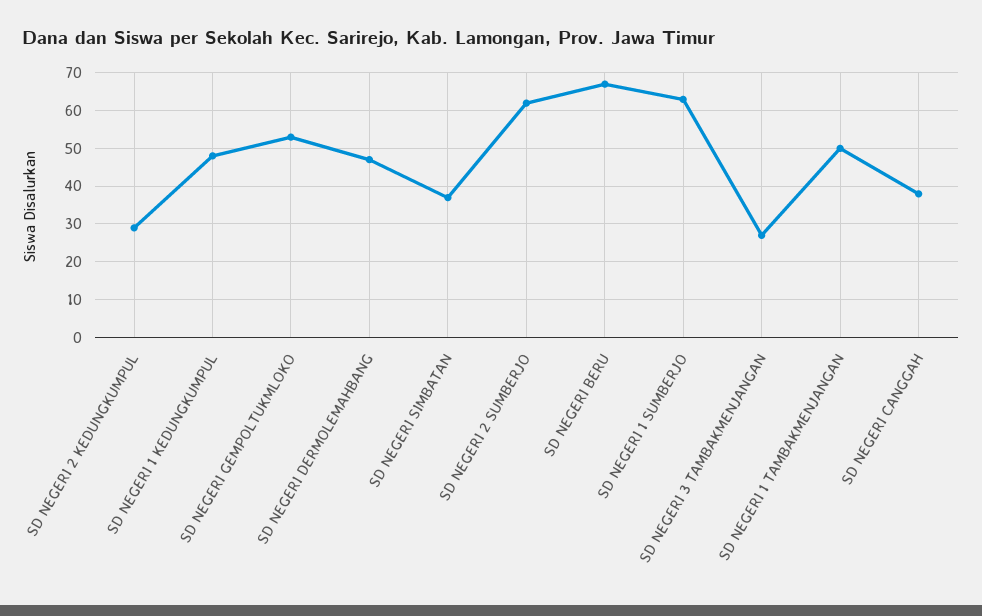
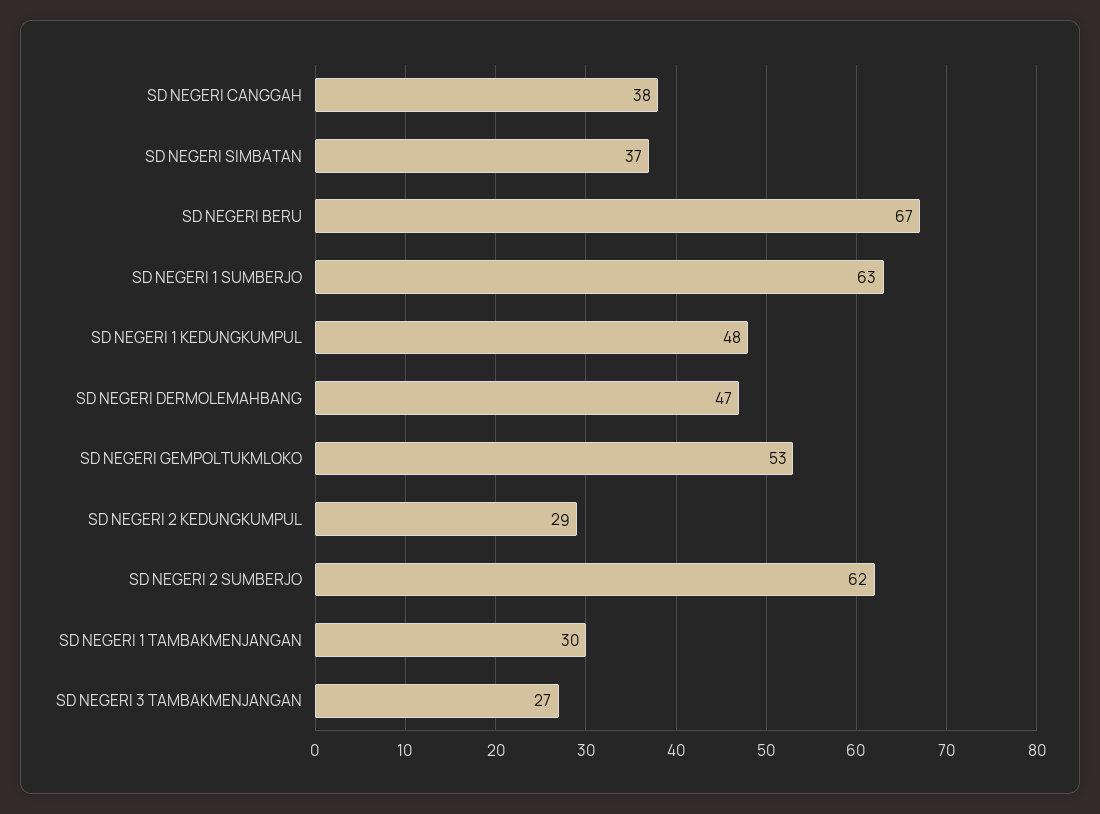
SD NEGERI 1 TAMBAKMENJANGAN: 50 -> 30

